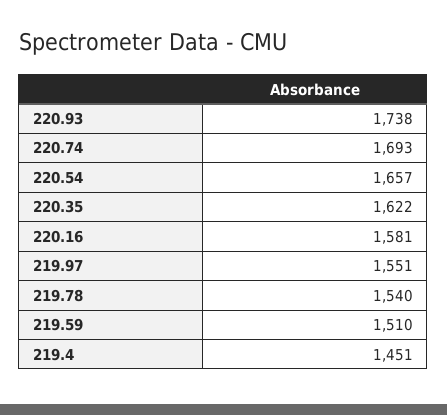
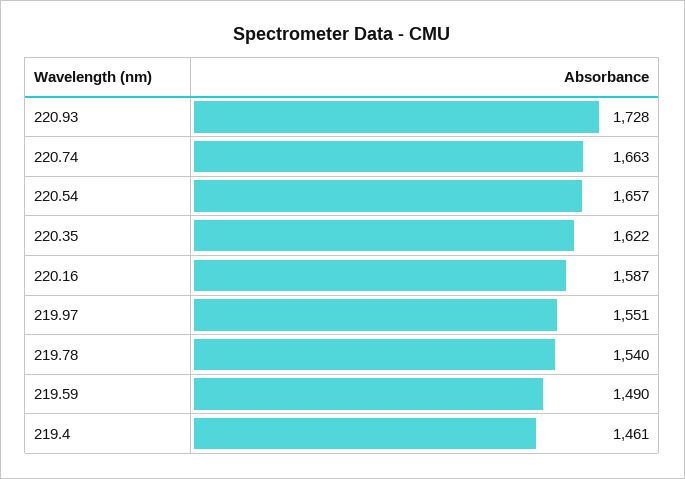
220.93: 1738 -> 1728
220.74: 1693 -> 1663
220.16: 1581 -> 1587
219.59: 1510 -> 1490
219.4: 1451 -> 1461

